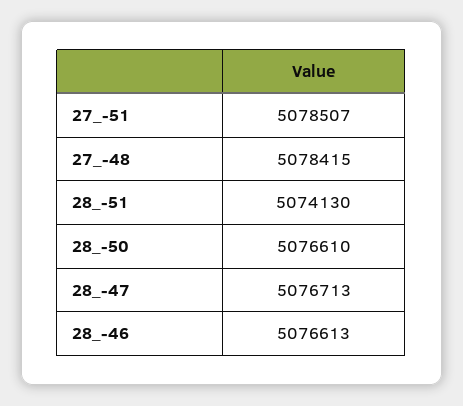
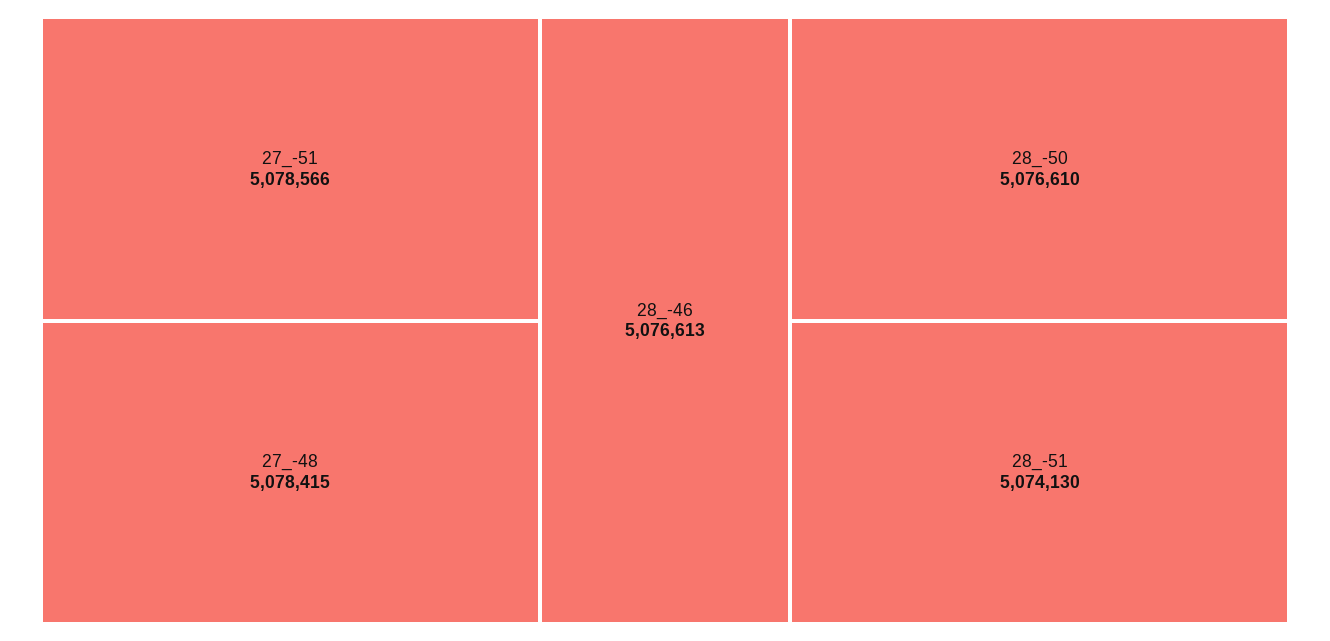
27_-51: 5078507 -> 5078566
28_-47: 5076713 -> none

